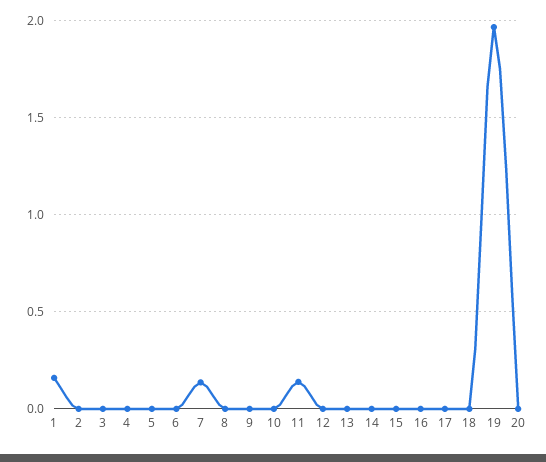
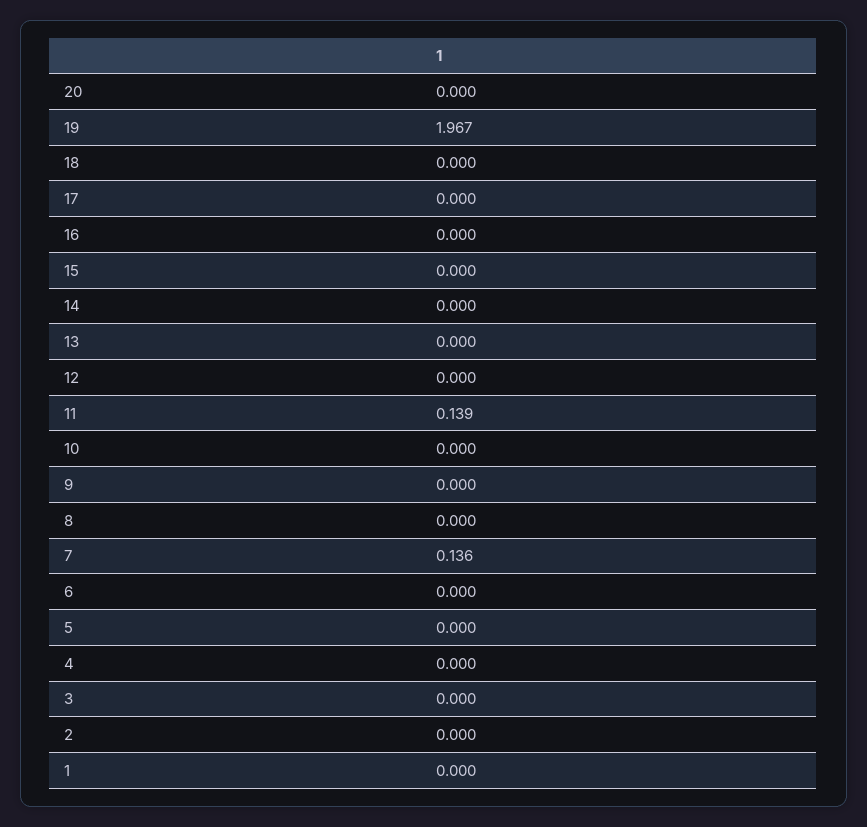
1: 0.15 -> 0

